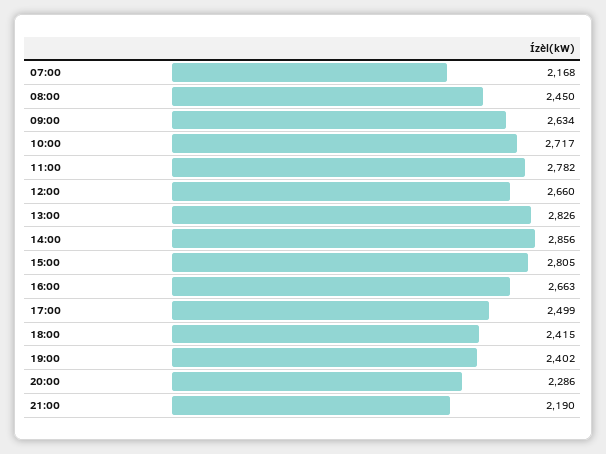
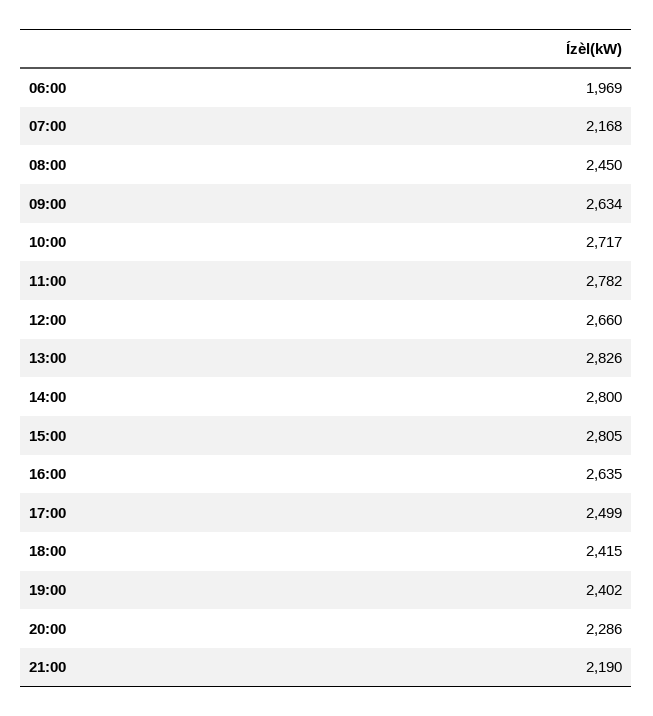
14:00: 2856 -> 2800
16:00: 2663 -> 2635
06:00: none -> 1969

